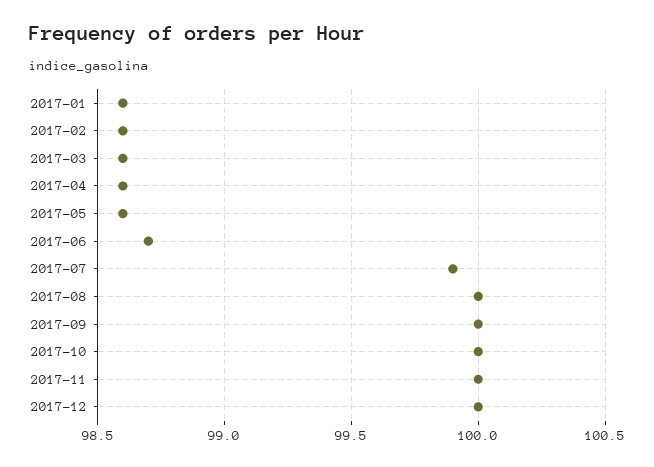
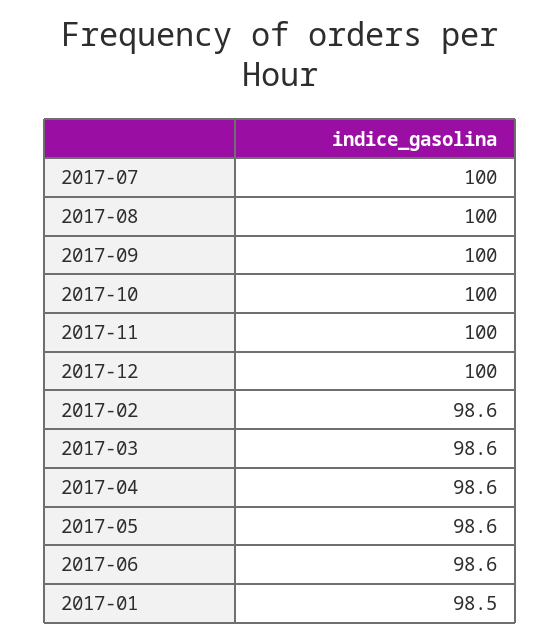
2017-01: 98.6 -> 98.5
2017-06: 98.7 -> 98.6
2017-07: 99.9 -> 100

